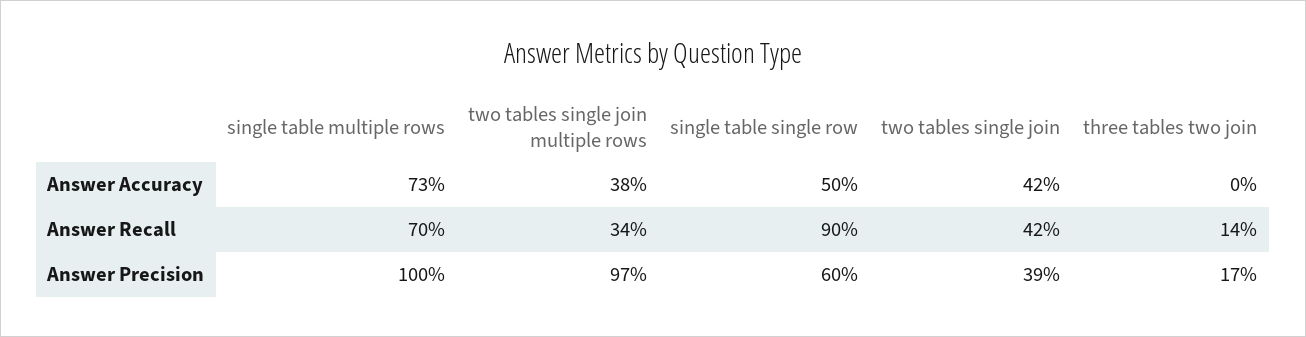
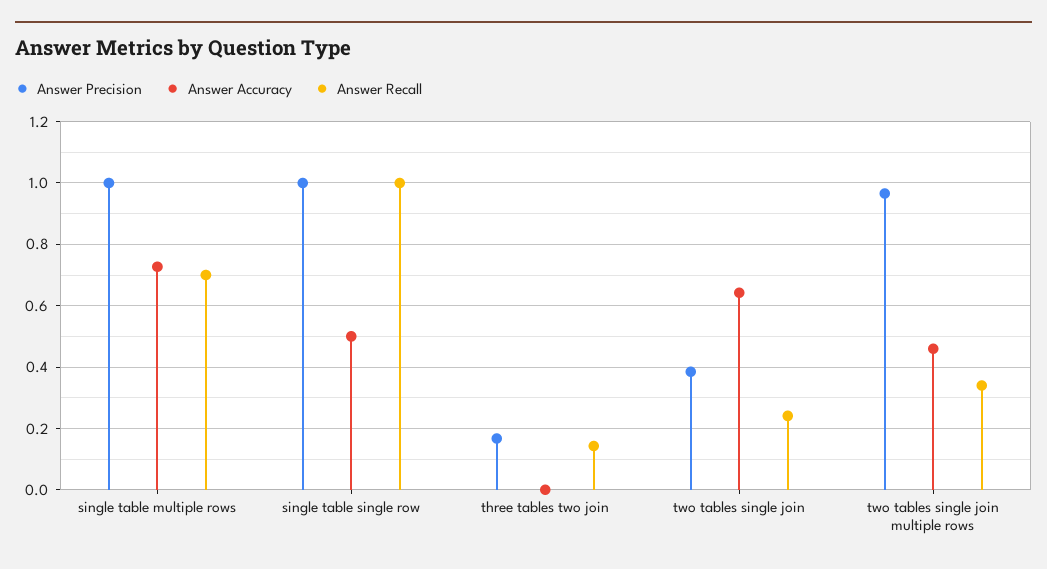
Answer Accuracy, two tables single join multiple rows: 0.38 -> 0.46
Answer Accuracy, two tables single join: 0.42 -> 0.64
Answer Recall, single table single row: 0.9 -> 1
Answer Recall, two tables single join: 0.42 -> 0.24
Answer Precision, single table single row: 0.6 -> 1

